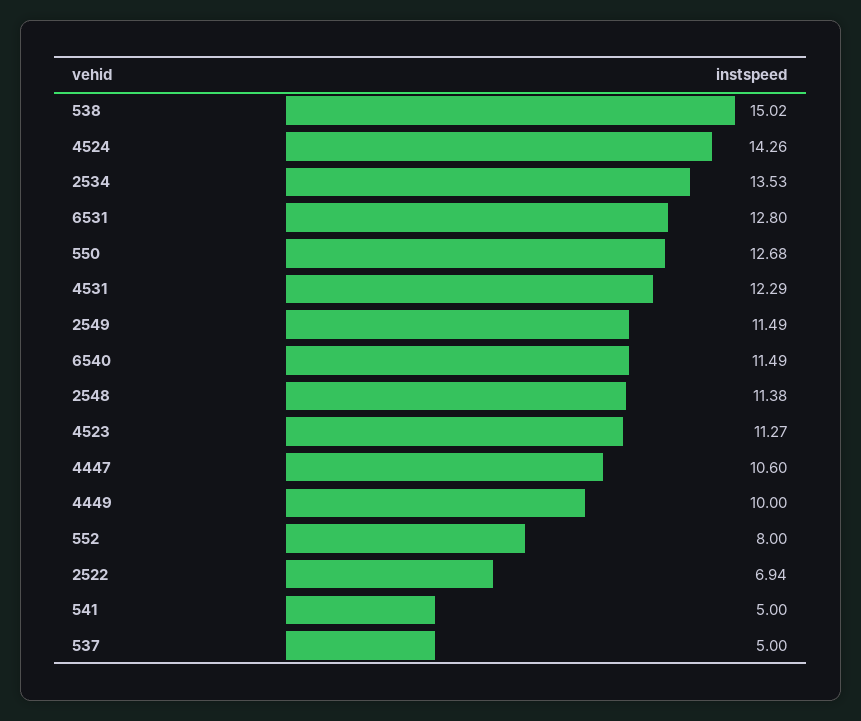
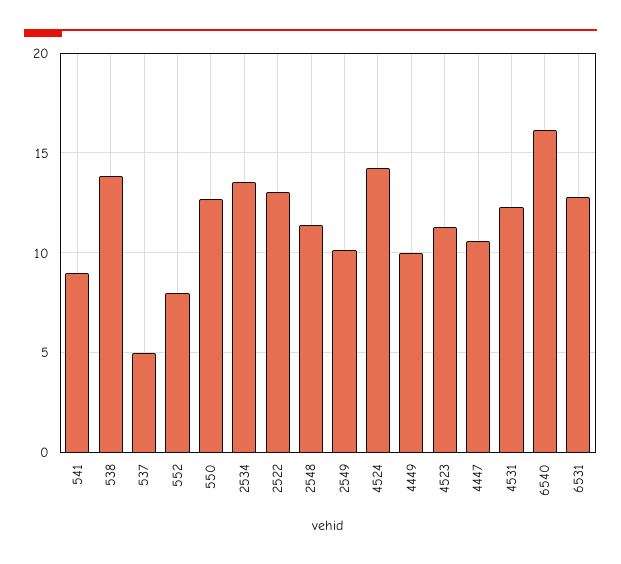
538: 15.02 -> 14
2549: 11.49 -> 10
6540: 11.49 -> 16
2522: 6.94 -> 13
541: 5 -> 9

